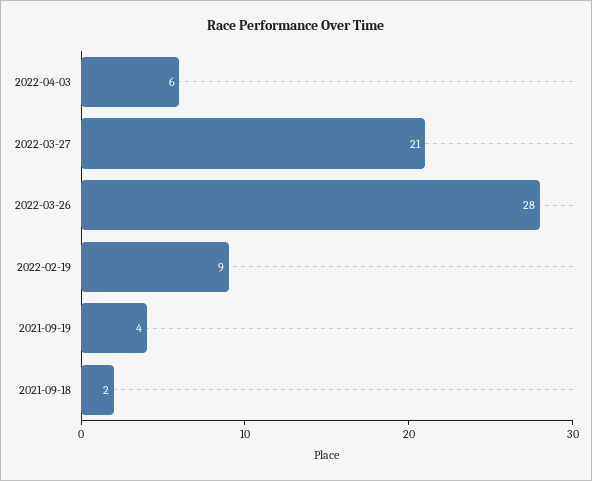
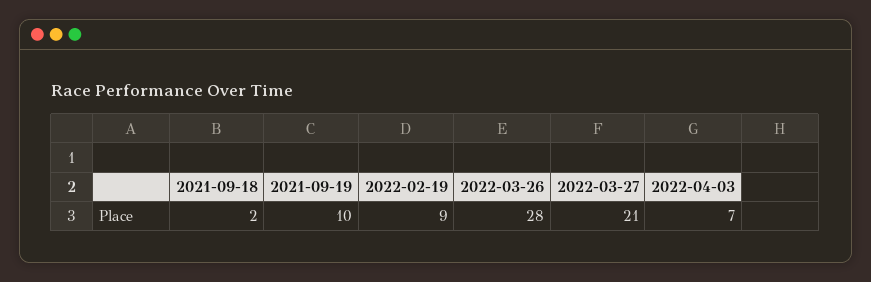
2022-04-03: 6 -> 7
2021-09-19: 4 -> 10

